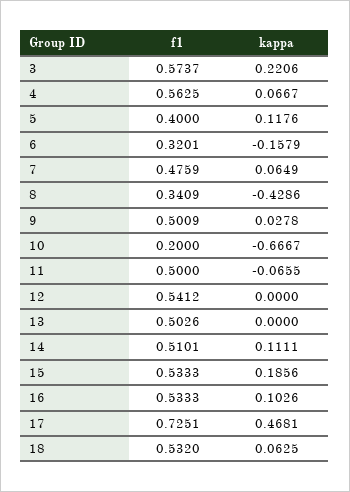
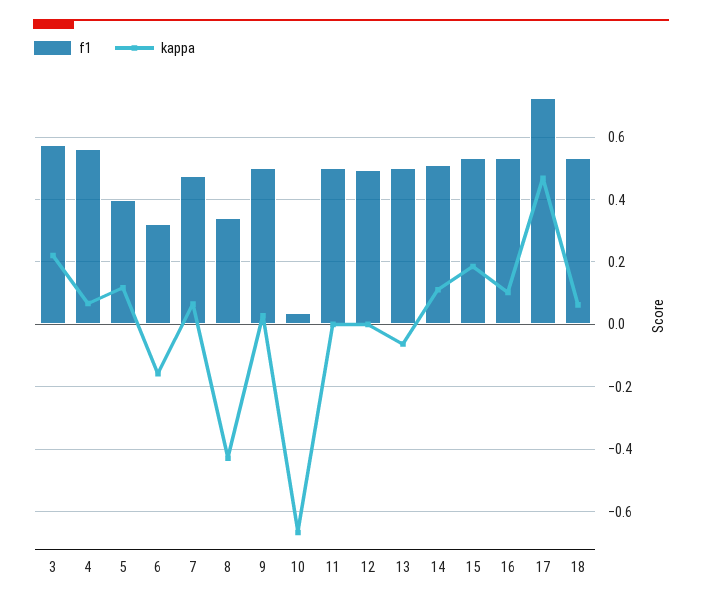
f1, 10: 0.2 -> 0.04
kappa, 11: -0.0655 -> 0
f1, 12: 0.5412 -> 0.5
kappa, 13: 0 -> -0.06

